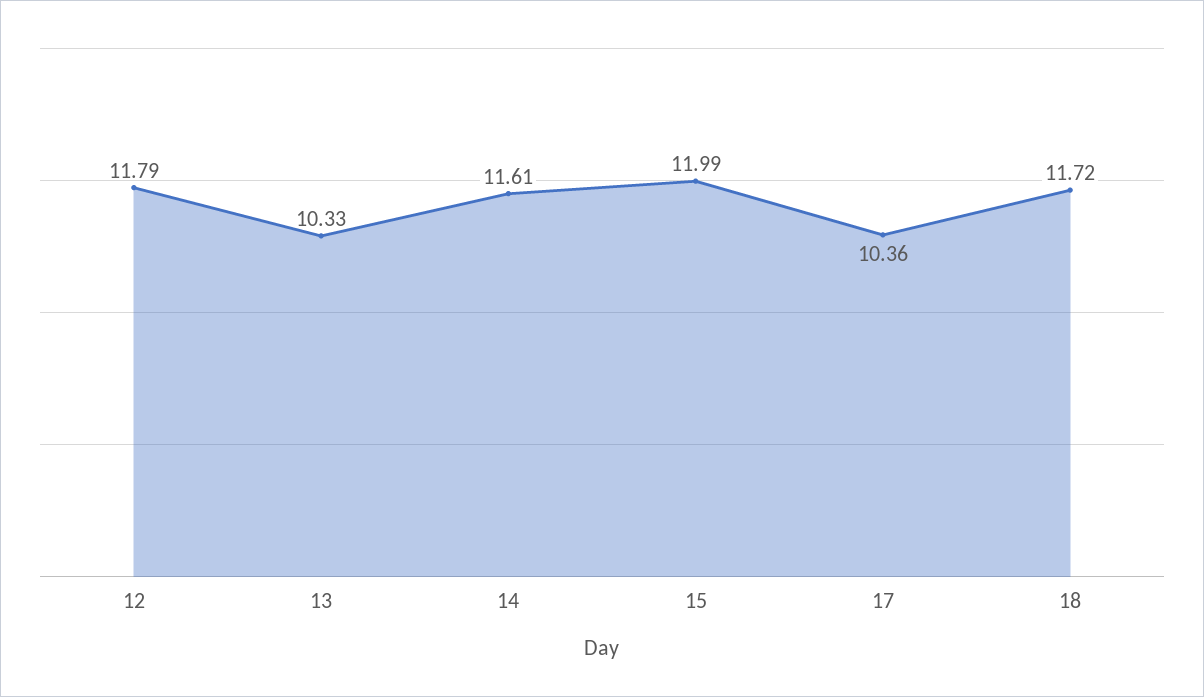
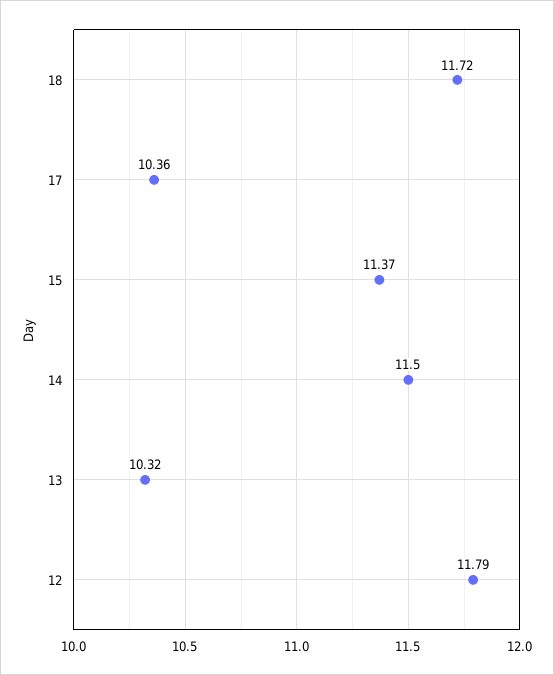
13: 10.33 -> 10.32
14: 11.61 -> 11.5
15: 11.99 -> 11.37

